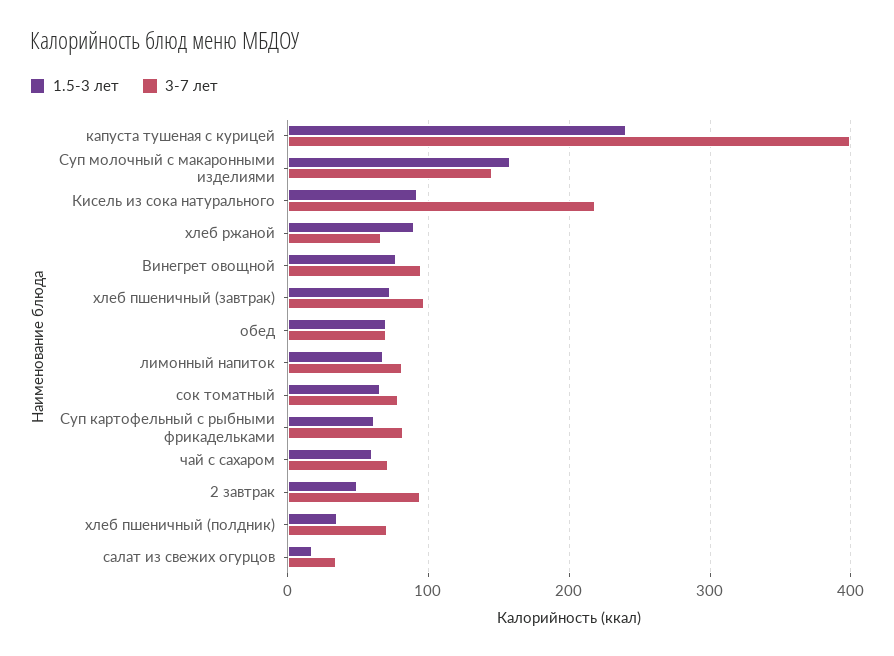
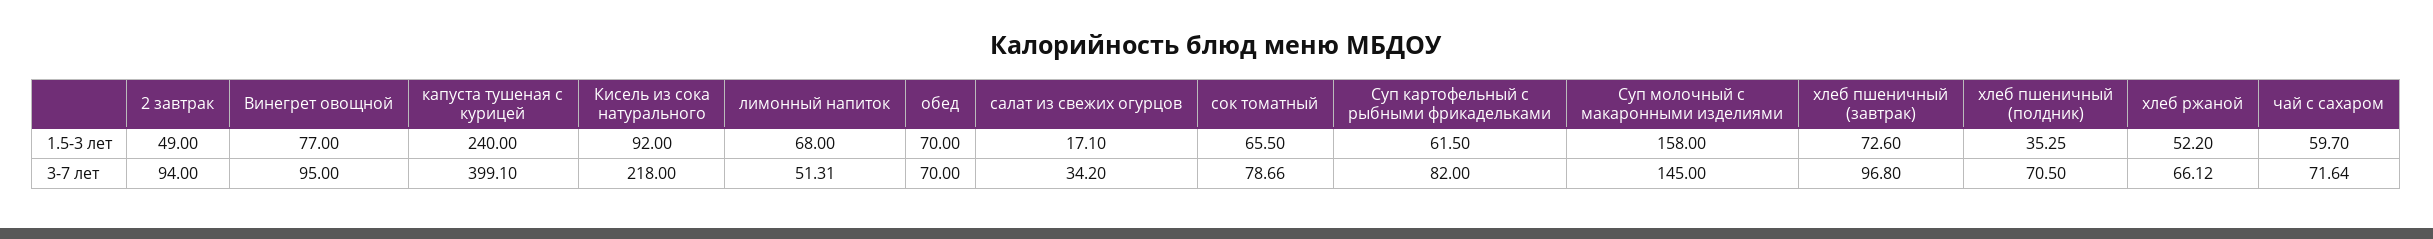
1.5-3 лет, хлеб ржаной: 90 -> 52.2
3-7 лет, лимонный напиток: 80 -> 51.31

